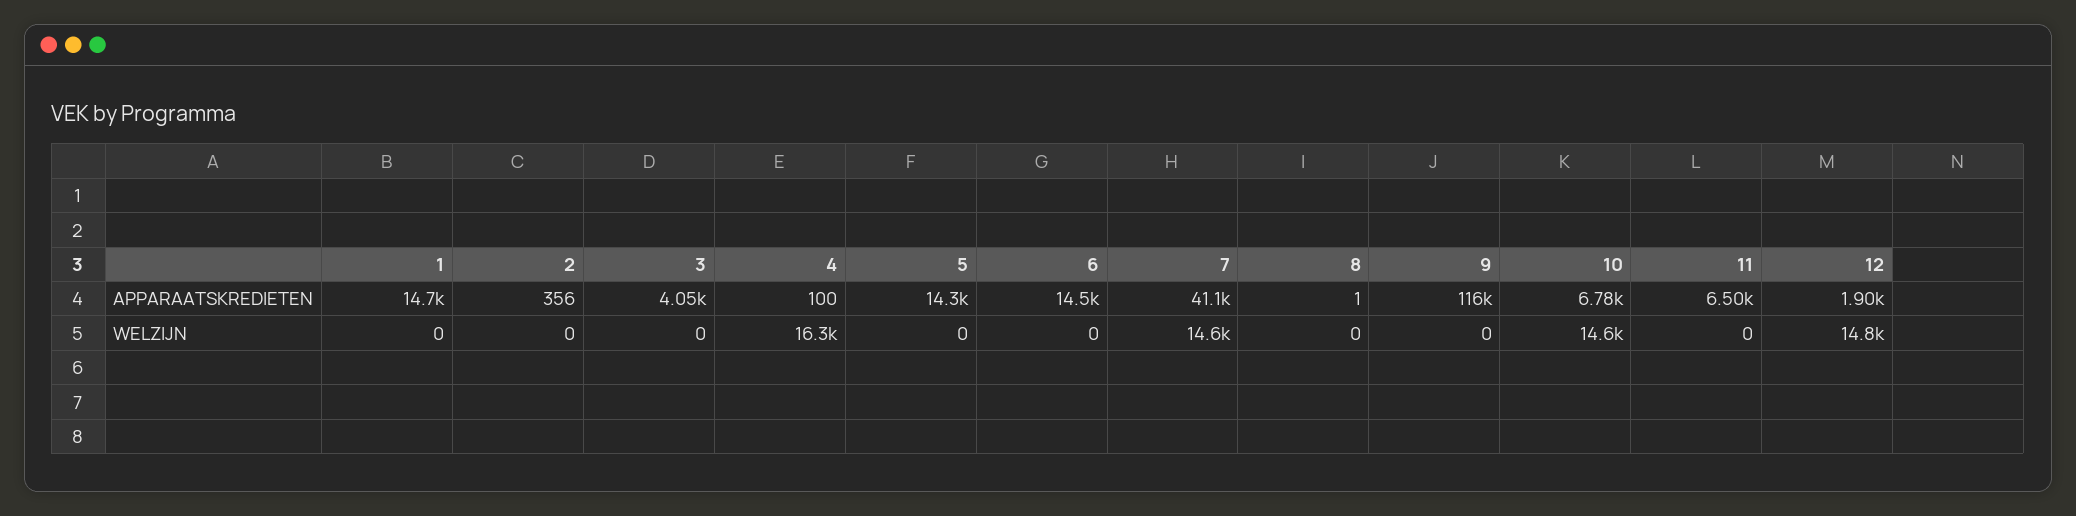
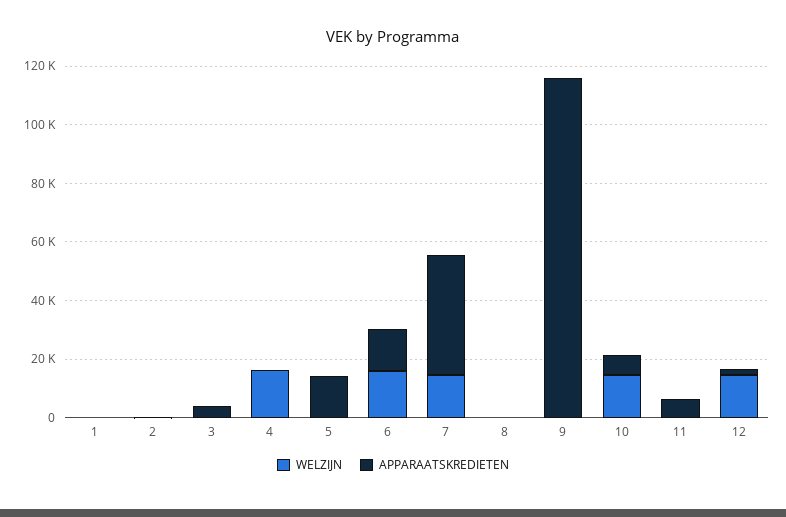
APPARAATSKREDIETEN, 1: 14700 -> 0
WELZIJN, 6: 0 -> 15000

